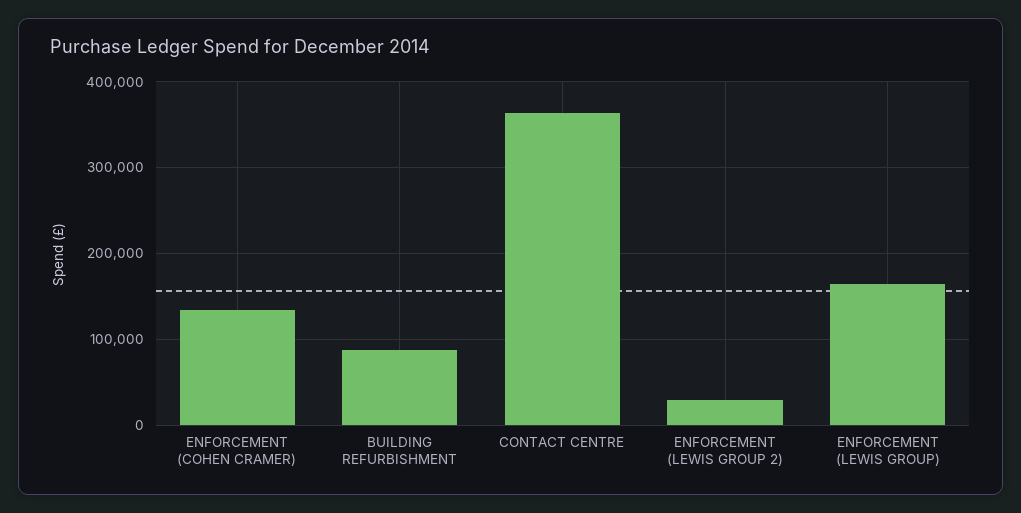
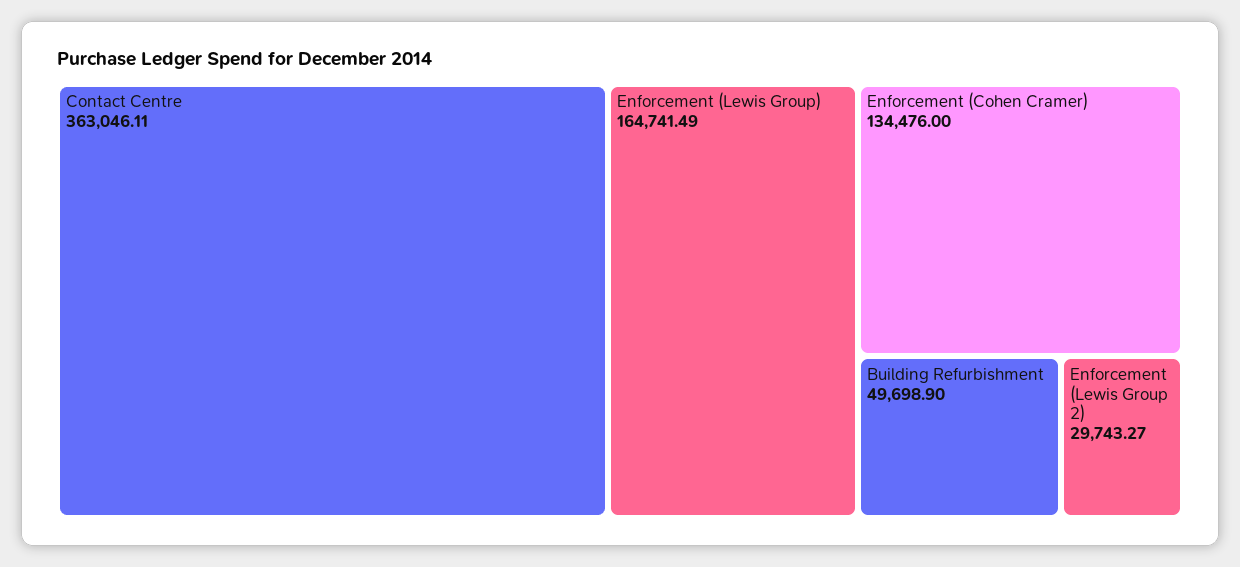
BUILDING REFURBISHMENT: 90000 -> 49698.9

